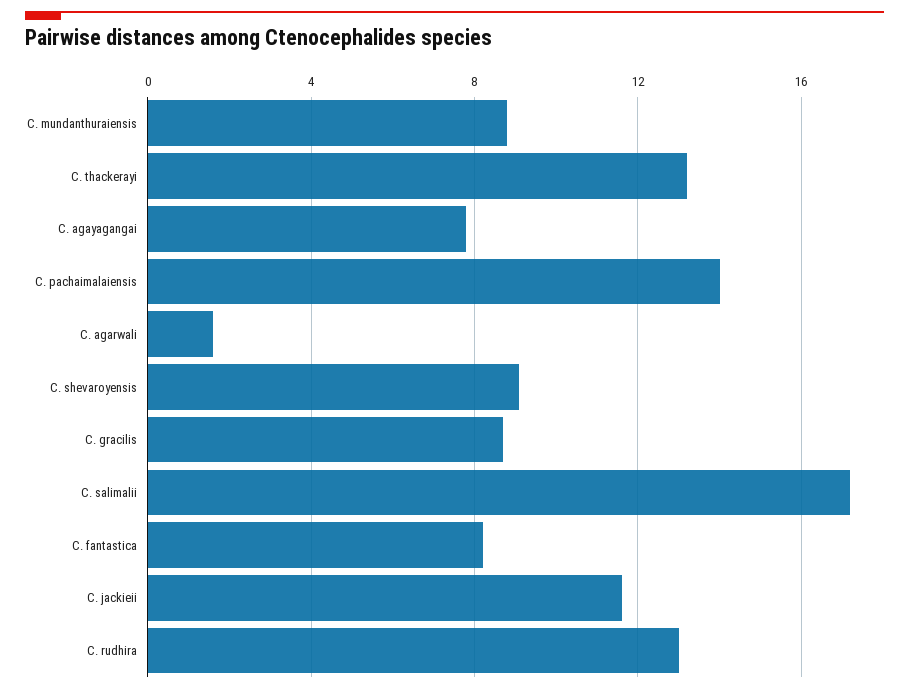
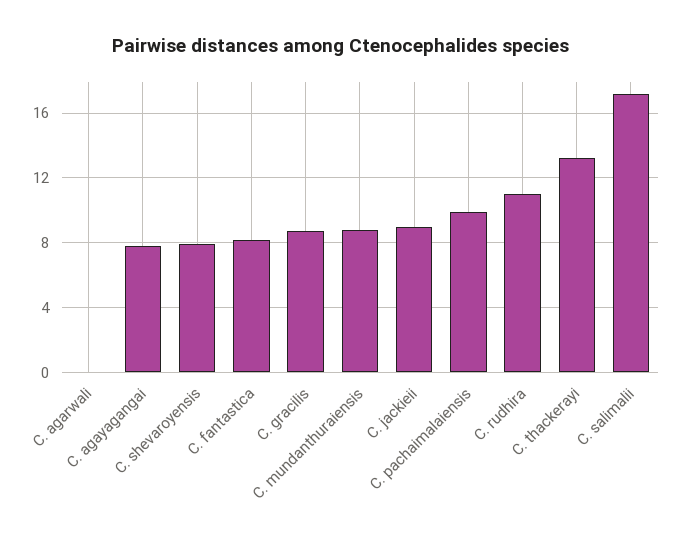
C. pachaimalaiensis: 14 -> 10
C. agarwali: 1.5 -> 0
C. shevaroyensis: 9 -> 8
C. jackieii: 11.5 -> 9
C. rudhira: 13 -> 11

